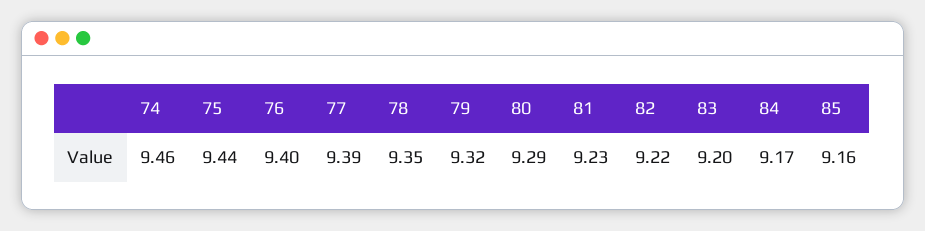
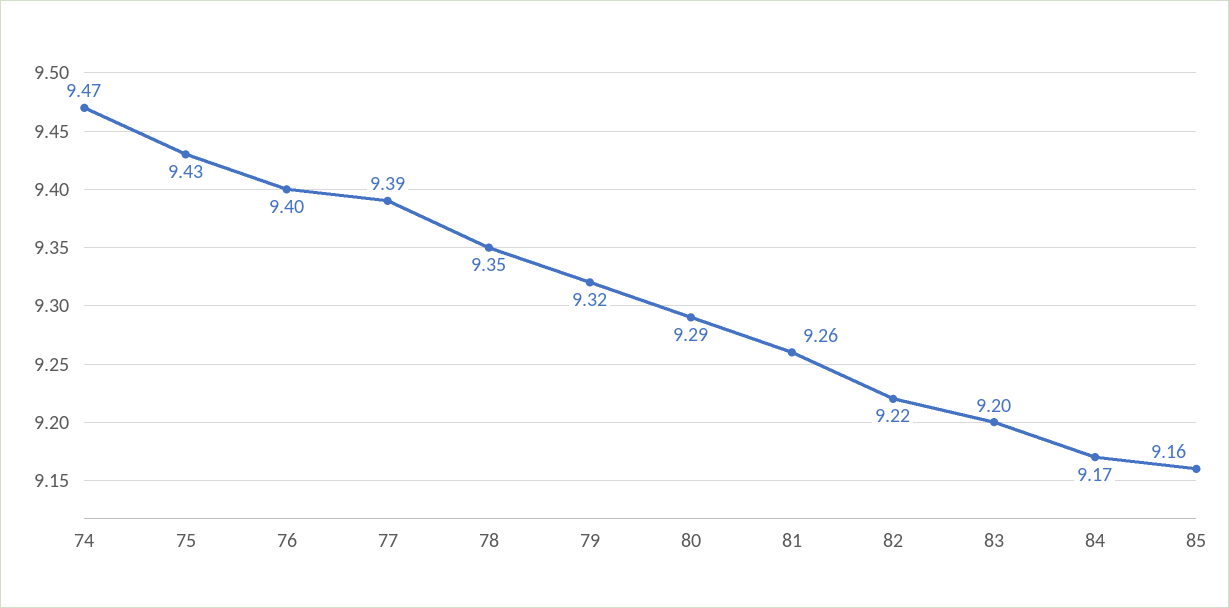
74: 9.46 -> 9.47
75: 9.44 -> 9.43
81: 9.23 -> 9.26

